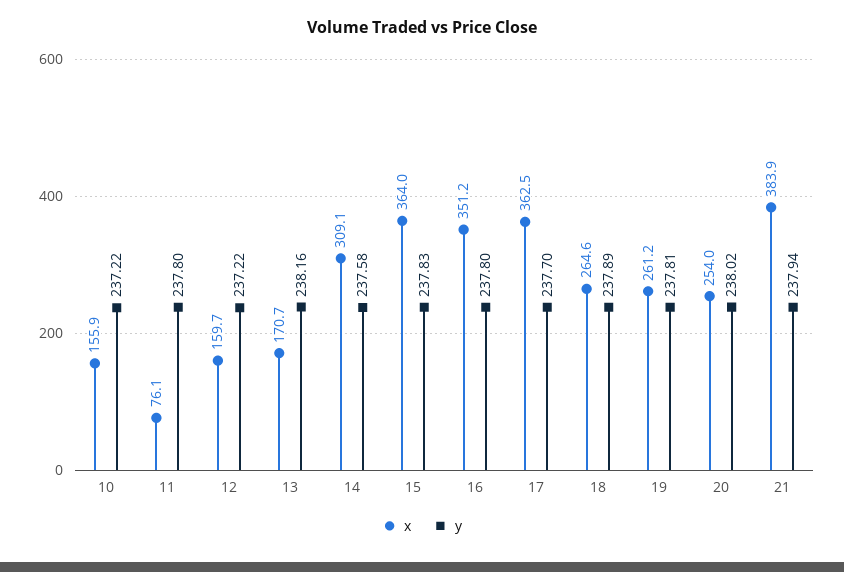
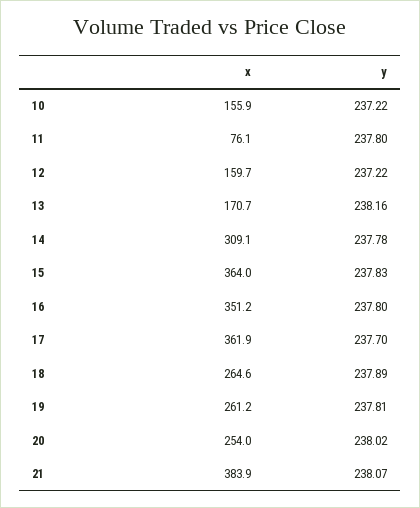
y, 14: 237.58 -> 237.78
x, 17: 362.5 -> 361.9
y, 21: 237.94 -> 238.07

